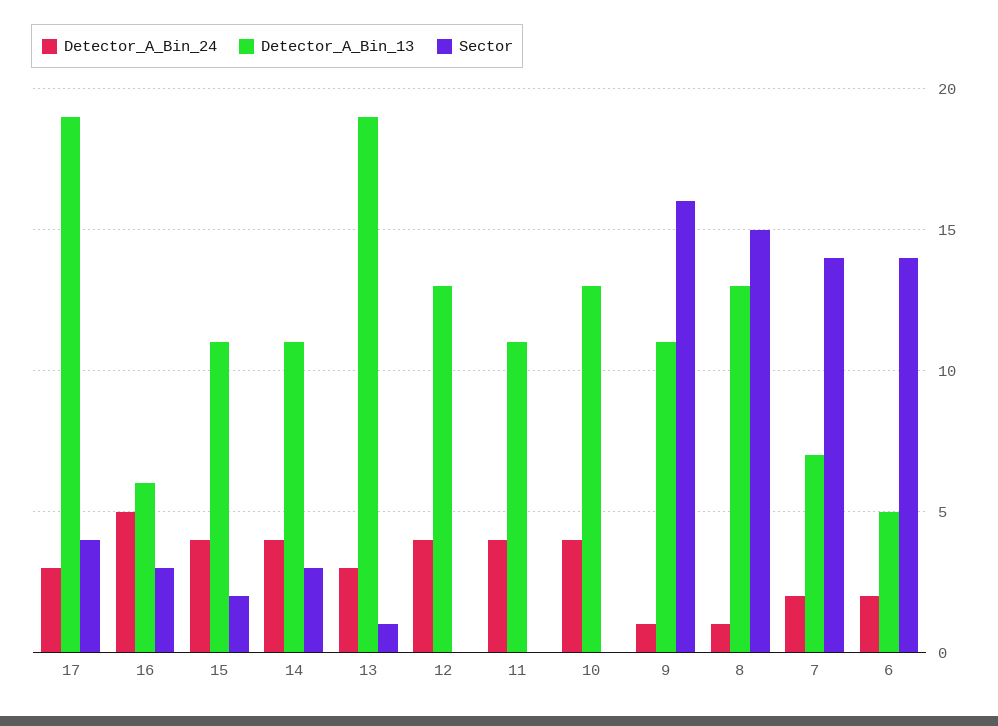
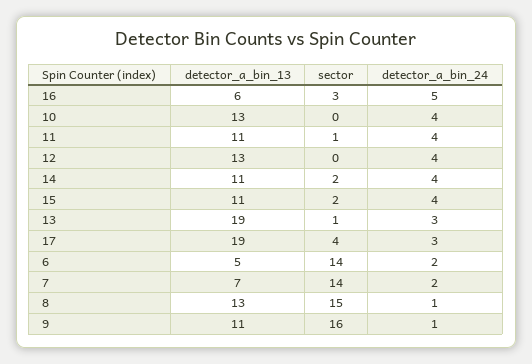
Sector, 14: 3 -> 2
Sector, 11: 0 -> 1

